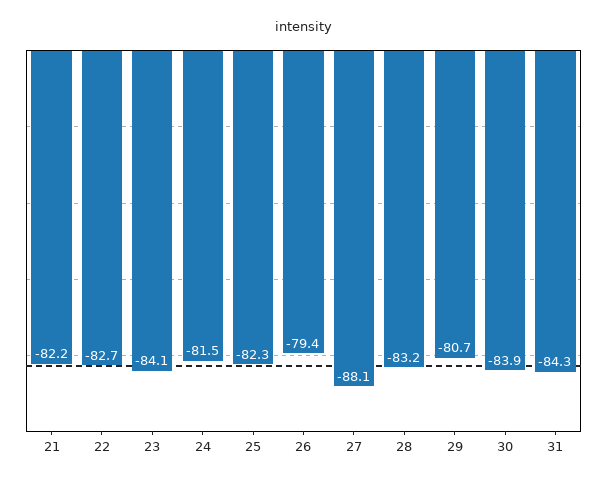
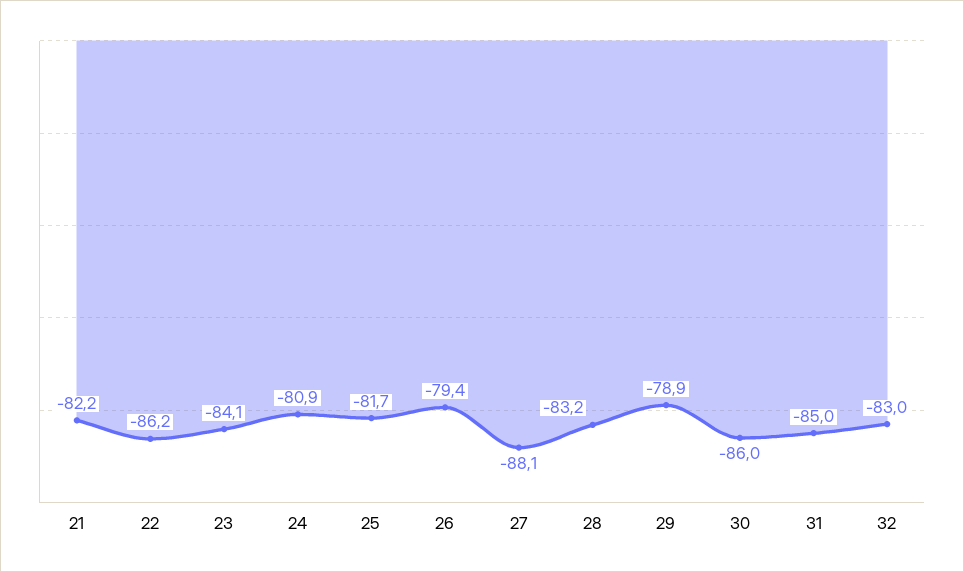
22: -82.7 -> -86.2
24: -81.5 -> -80.9
25: -82.3 -> -81.7
29: -80.7 -> -78.9
30: -83.9 -> -86
31: -84.3 -> -85
32: none -> -83

